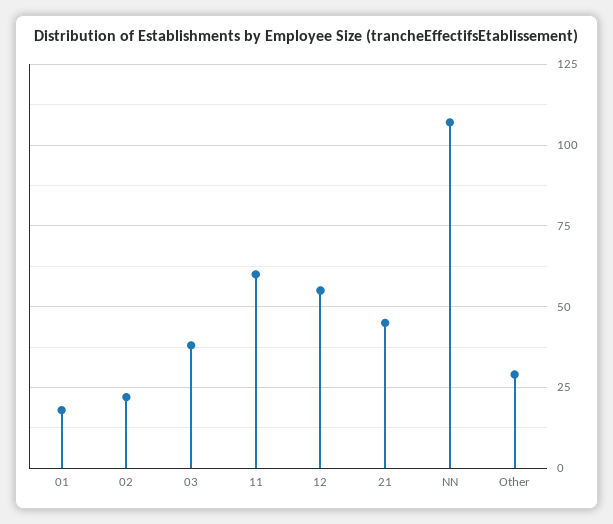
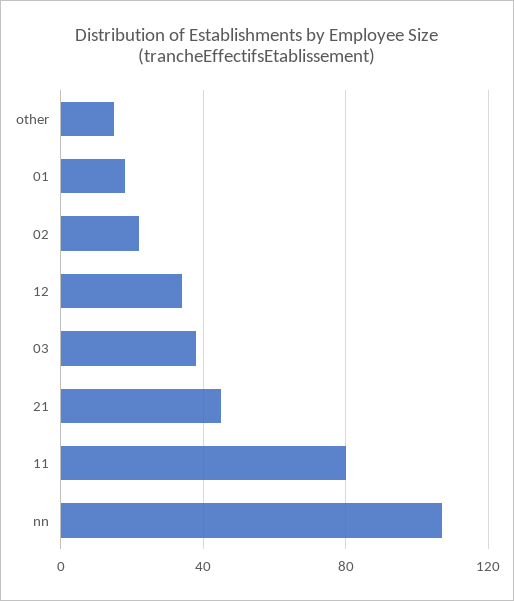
11: 60 -> 80
12: 55 -> 35
Other: 30 -> 15

